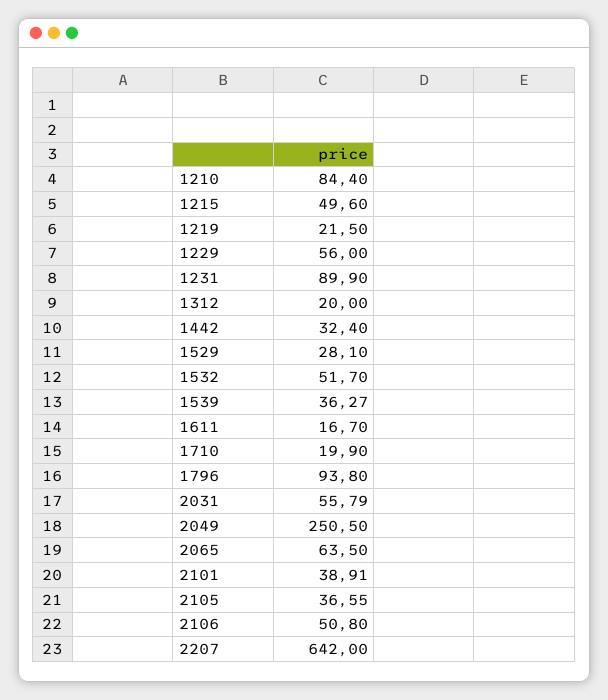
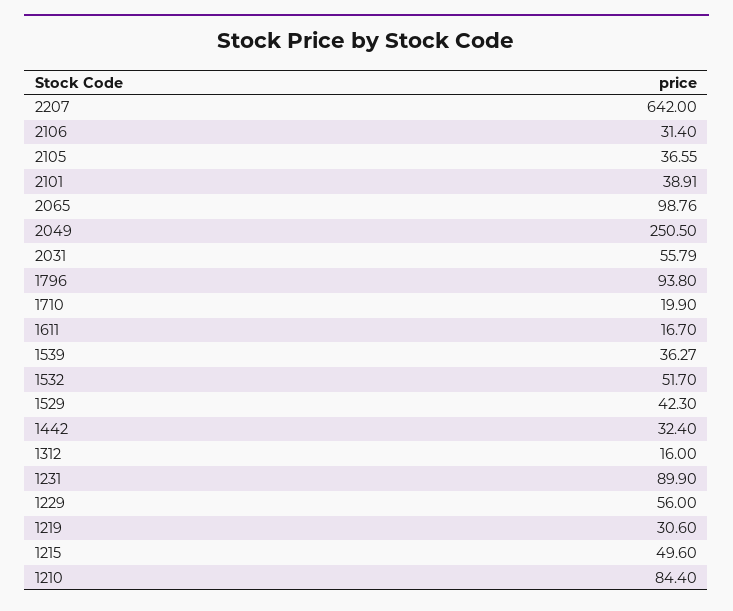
1219: 21.5 -> 30.6
1312: 20 -> 16
1529: 28.1 -> 42.3
2065: 63.5 -> 98.76
2106: 50.8 -> 31.4

